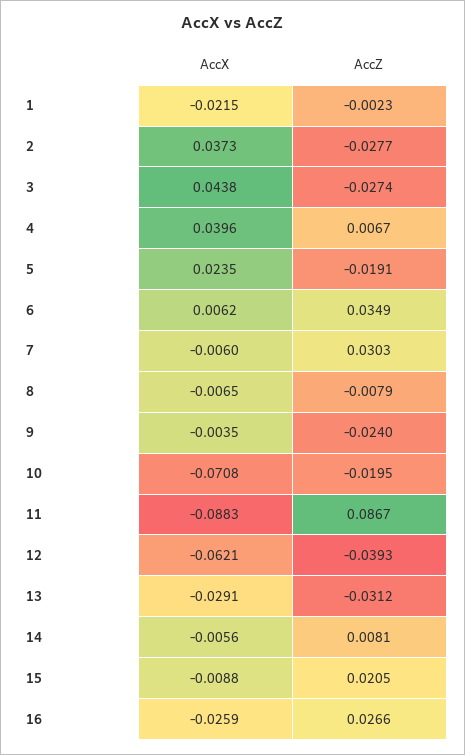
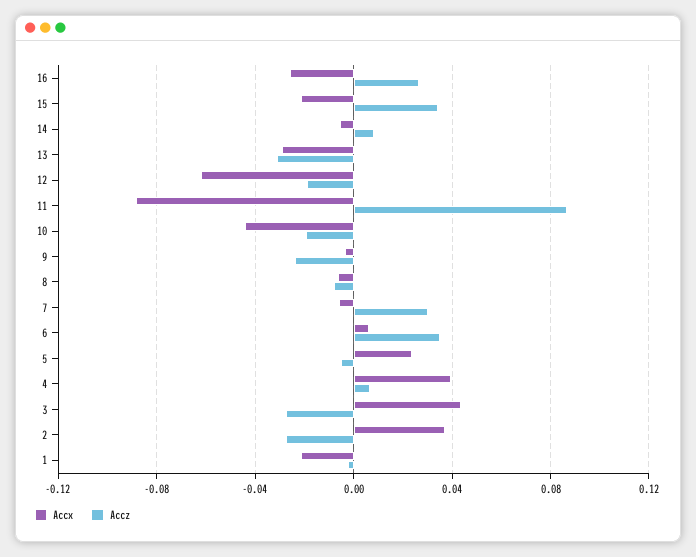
AccZ, 5: -0.0191 -> -0.005
AccX, 10: -0.0708 -> -0.045
AccZ, 12: -0.0393 -> -0.02
AccX, 15: -0.0088 -> -0.02
AccZ, 15: 0.0205 -> 0.035

